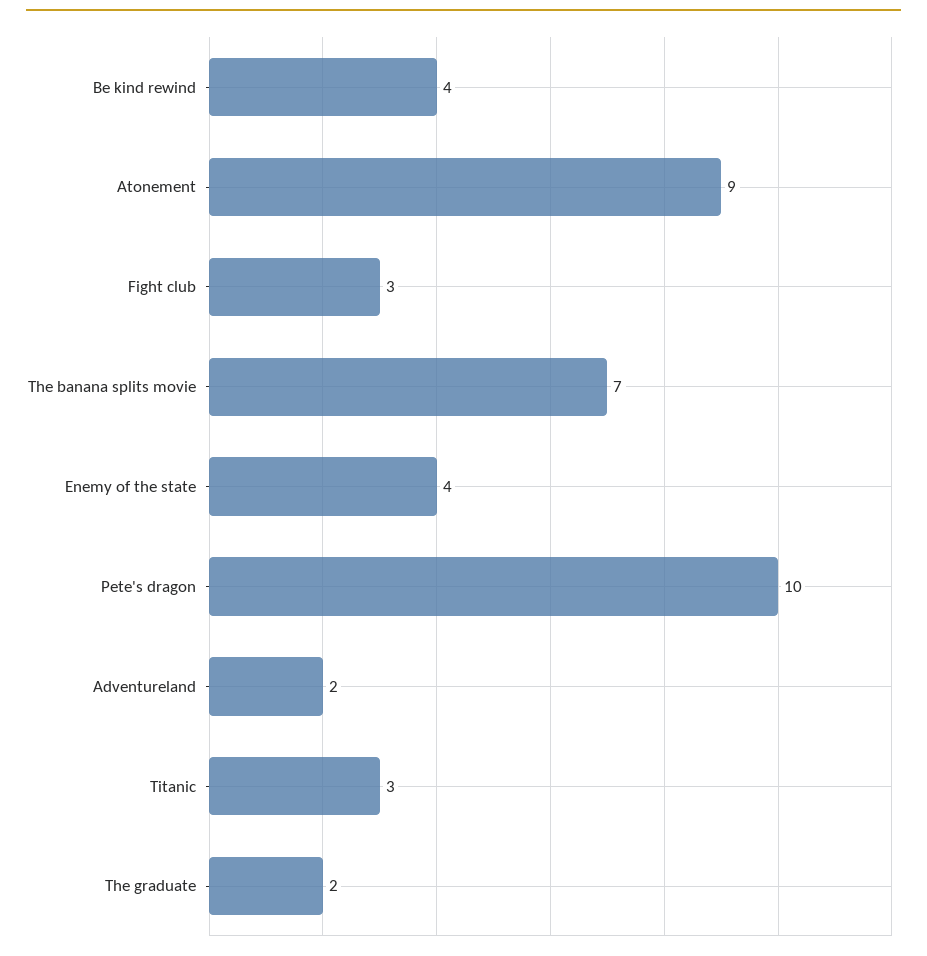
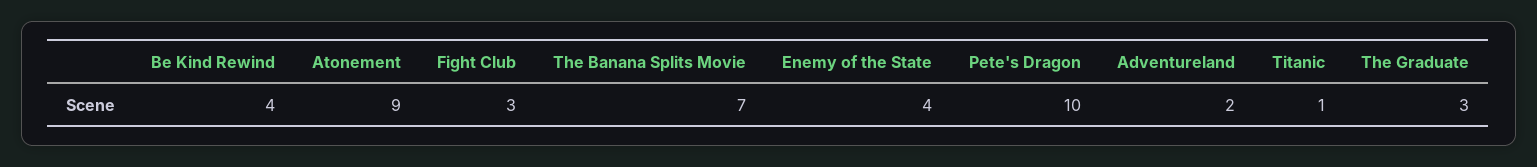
Titanic: 3 -> 1
The graduate: 2 -> 3

